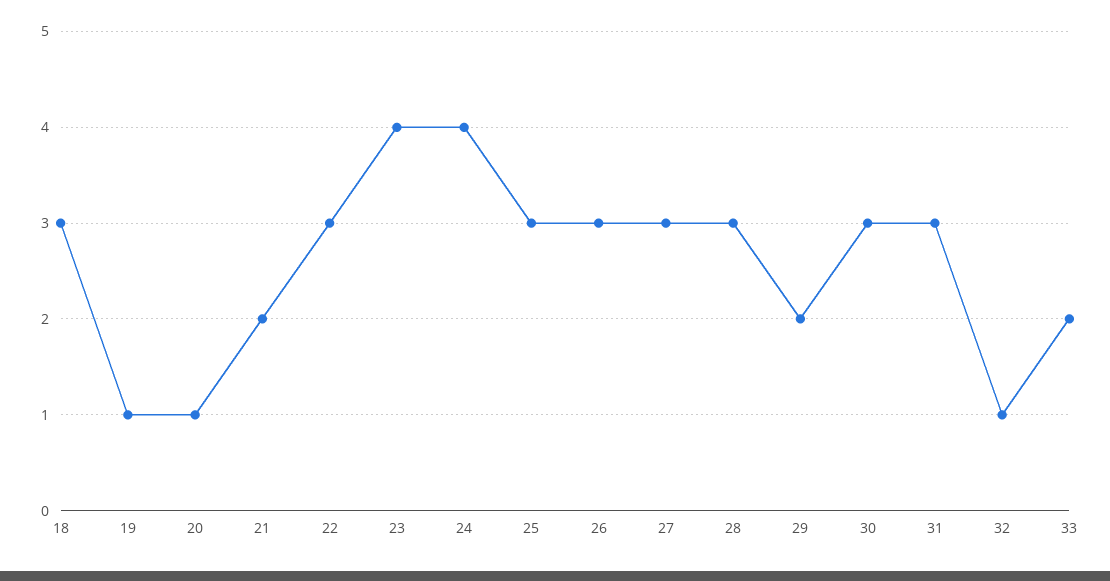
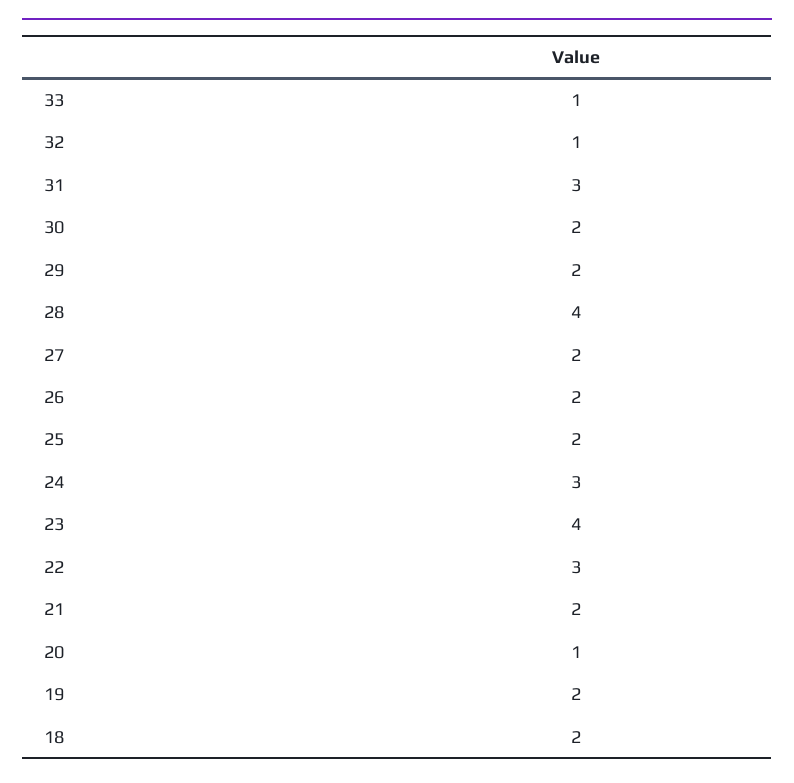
18: 3 -> 2
19: 1 -> 2
24: 4 -> 3
25: 3 -> 2
26: 3 -> 2
27: 3 -> 2
28: 3 -> 4
30: 3 -> 2
33: 2 -> 1

